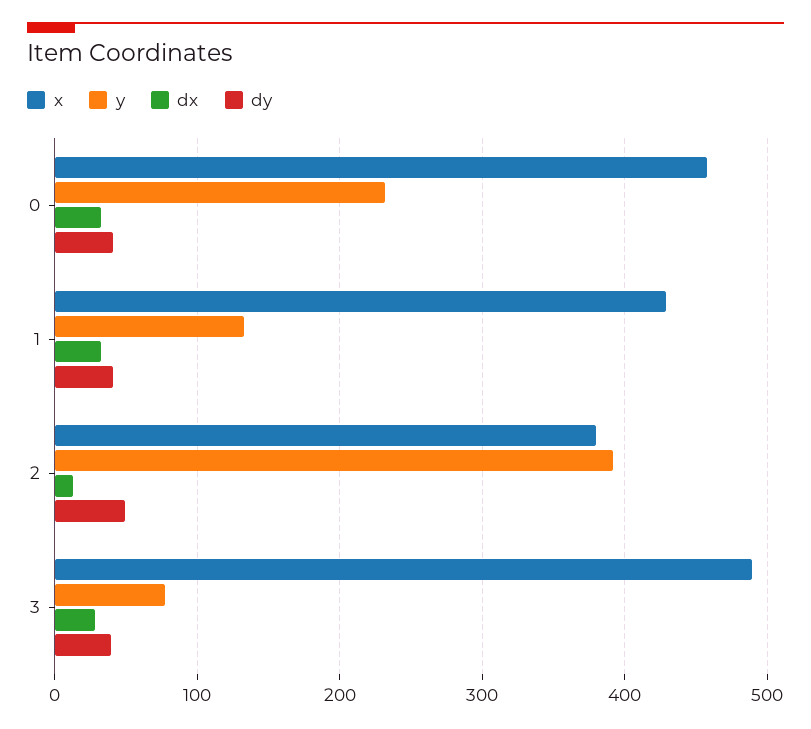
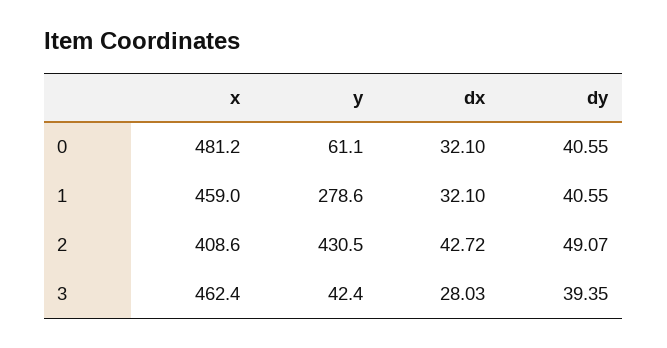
x, 0: 460 -> 481.2
y, 0: 230 -> 61.1
x, 1: 430 -> 459
y, 1: 130 -> 278.6
x, 2: 380 -> 408.6
y, 2: 390 -> 430.5
dx, 2: 10 -> 42.72
x, 3: 490 -> 462.4
y, 3: 80 -> 42.4

